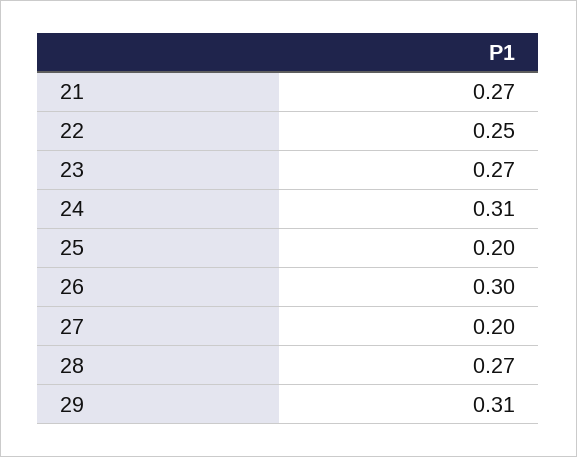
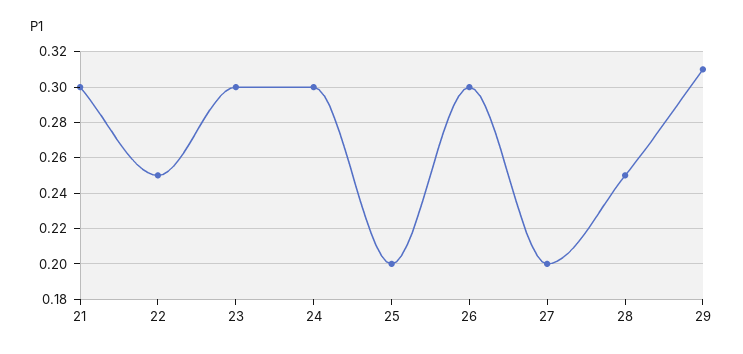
21: 0.27 -> 0.3
23: 0.27 -> 0.3
24: 0.31 -> 0.3
28: 0.27 -> 0.25

